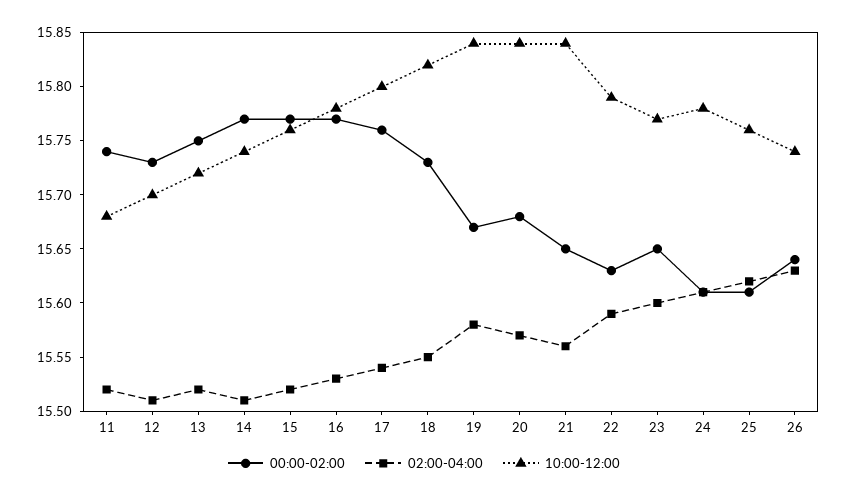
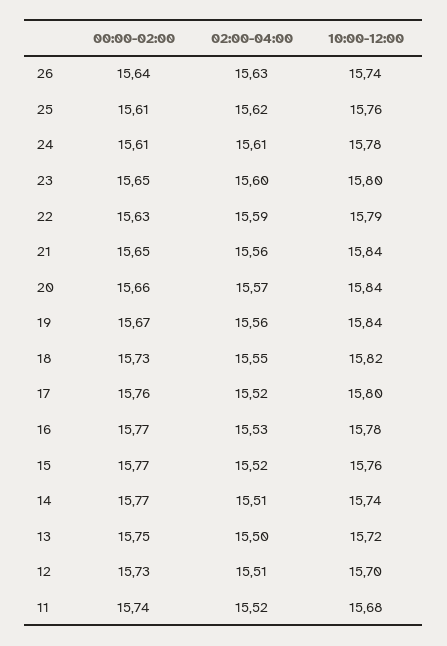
02:00-04:00, 13: 15.52 -> 15.5
02:00-04:00, 17: 15.54 -> 15.52
02:00-04:00, 19: 15.58 -> 15.56
00:00-02:00, 20: 15.68 -> 15.66
10:00-12:00, 23: 15.77 -> 15.8

